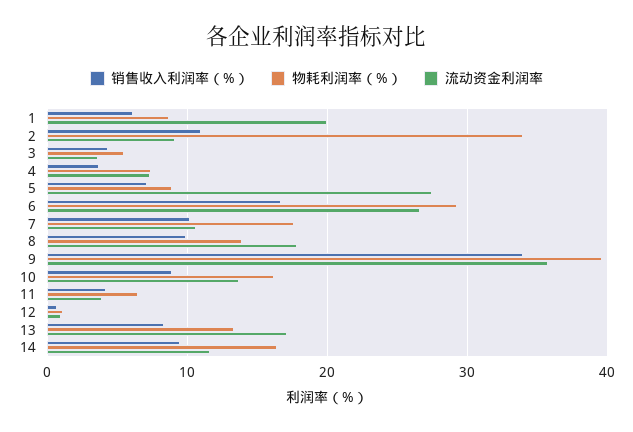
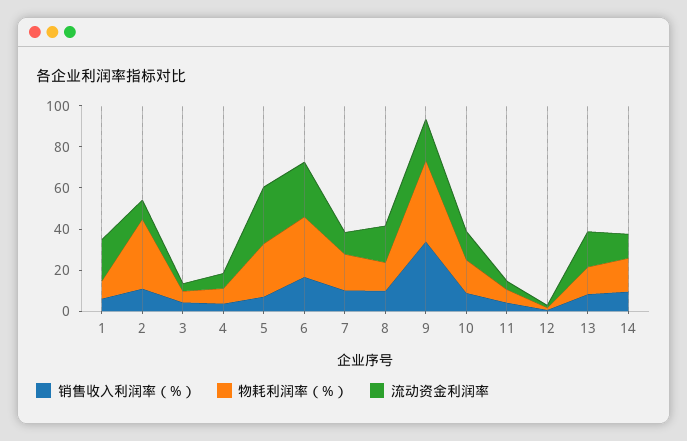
物耗利润率（%）, 5: 9 -> 25
流动资金利润率, 9: 36 -> 20

